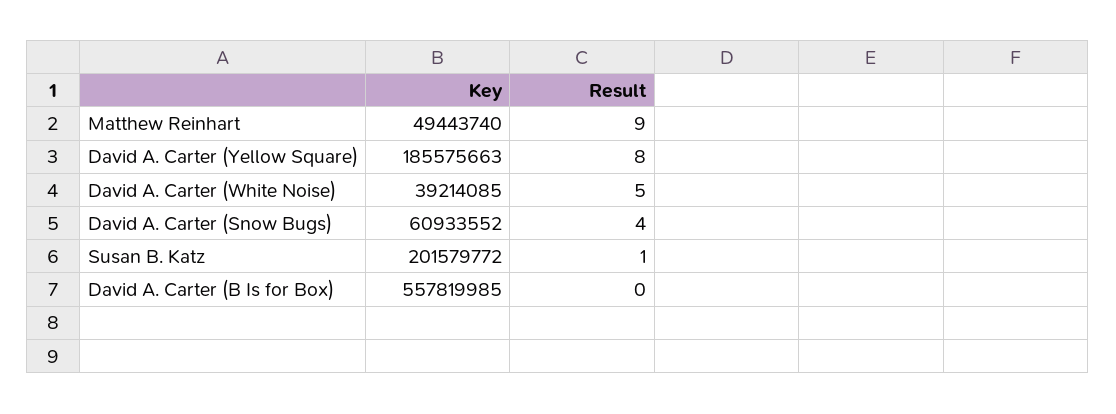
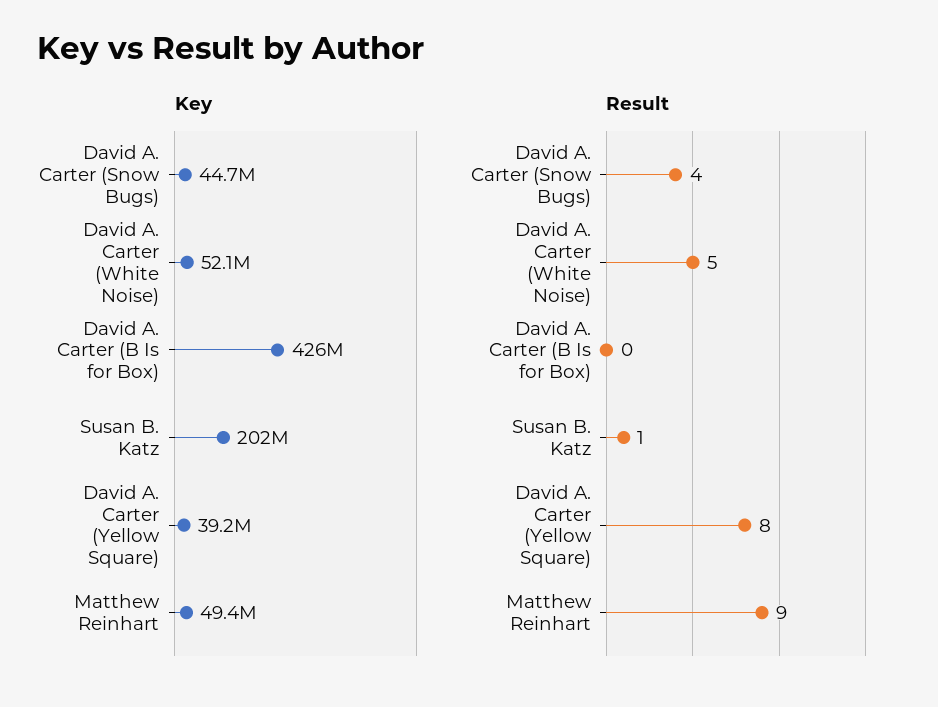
Key, David A. Carter (Yellow Square): 185575663 -> 39200000
Key, David A. Carter (White Noise): 39214085 -> 52100000
Key, David A. Carter (Snow Bugs): 60933552 -> 44700000
Key, David A. Carter (B Is for Box): 557819985 -> 426000000

